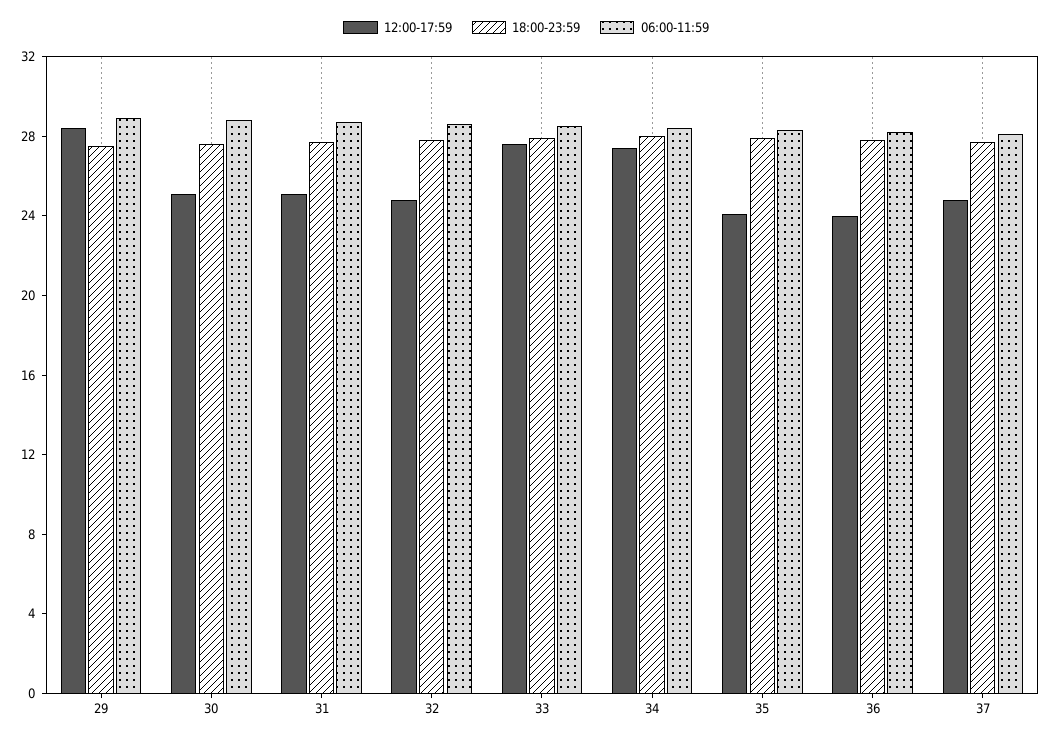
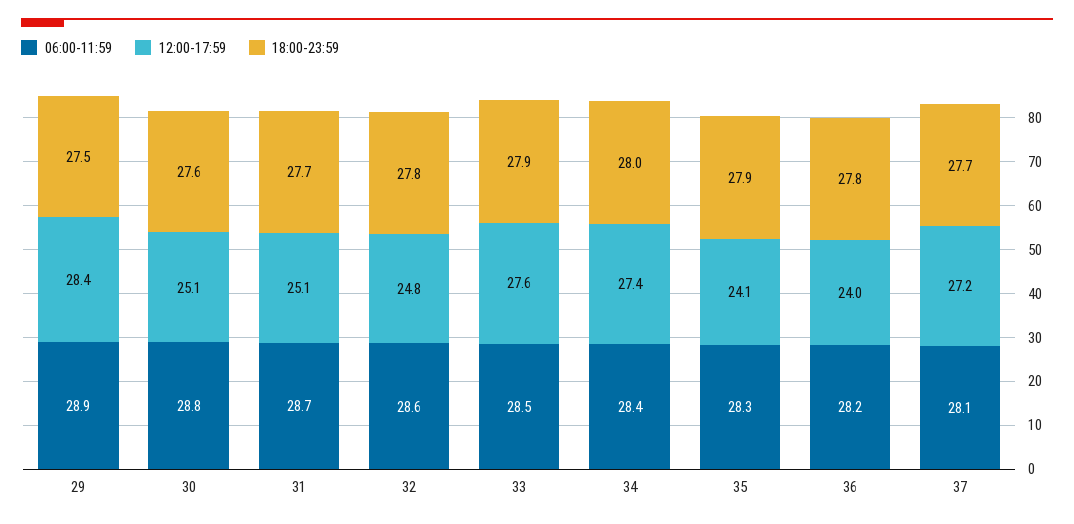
12:00-17:59, 37: 25 -> 27.2

